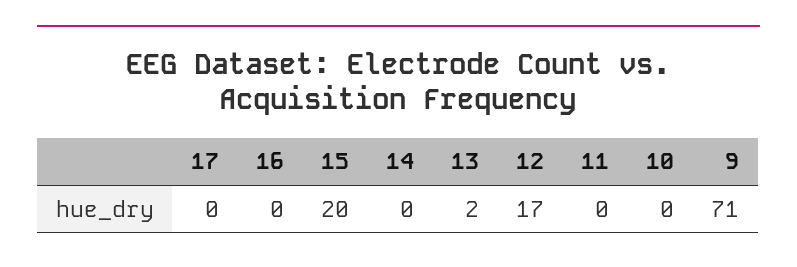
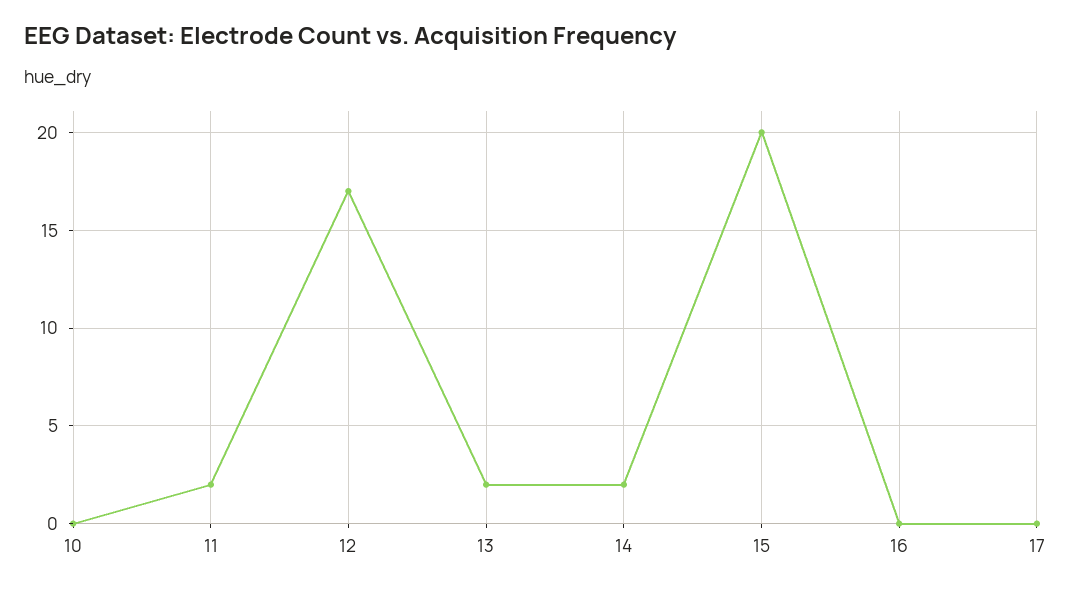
14: 0 -> 2
11: 0 -> 2
9: 71 -> none

